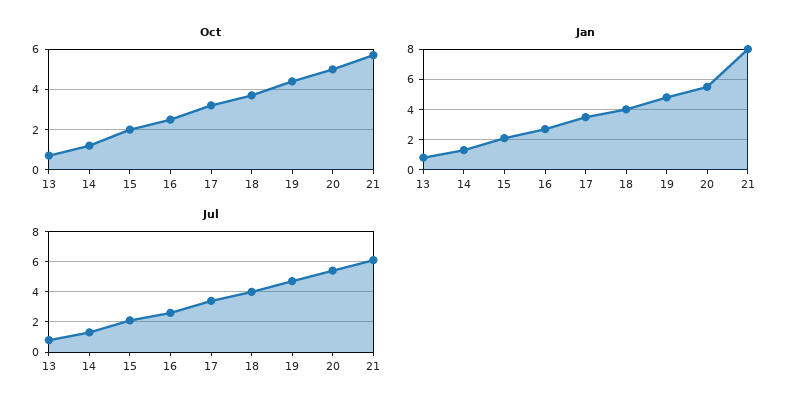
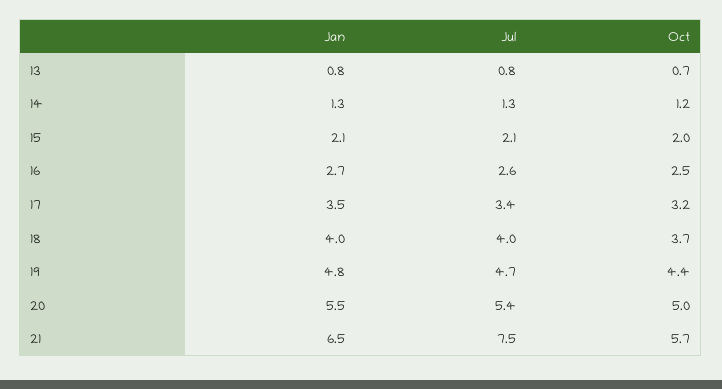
Jan, 21: 8 -> 6.5
Jul, 21: 6 -> 7.5

